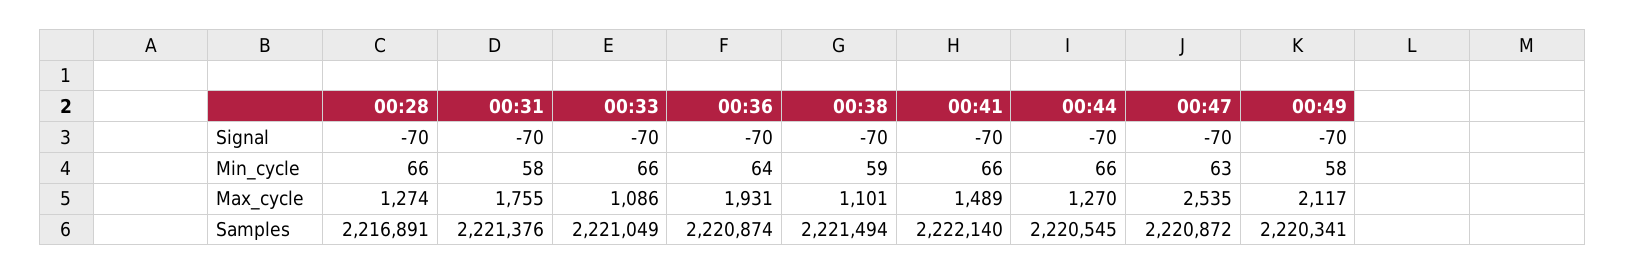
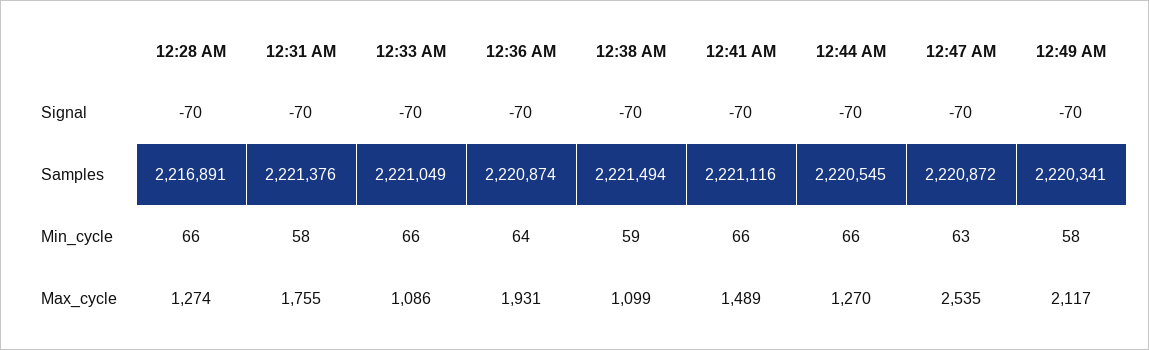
00:38, Max_cycle: 1101 -> 1099
00:41, Samples: 2222140 -> 2221116

